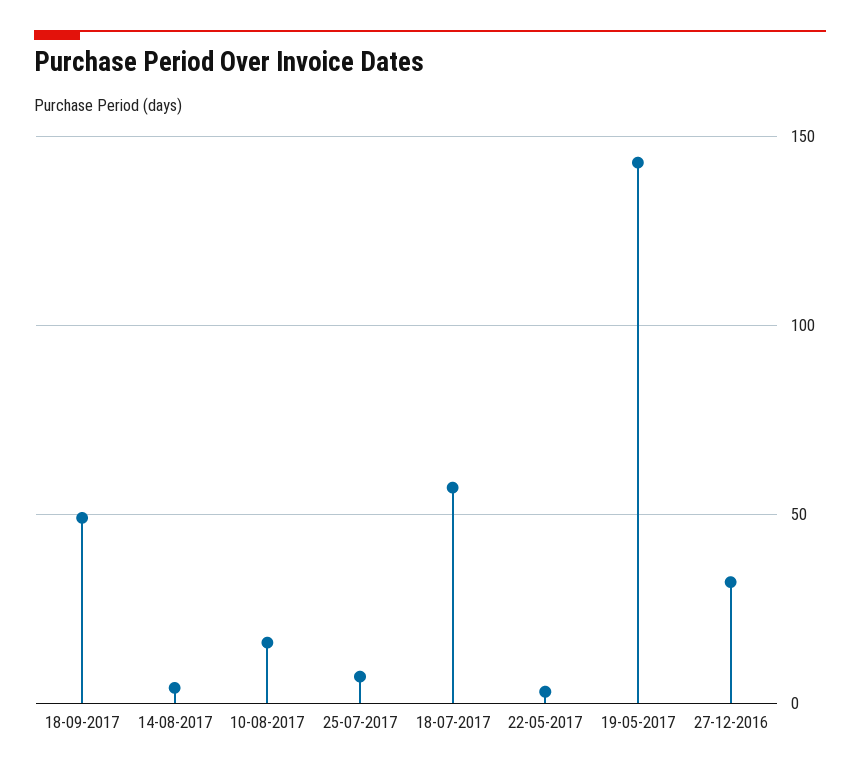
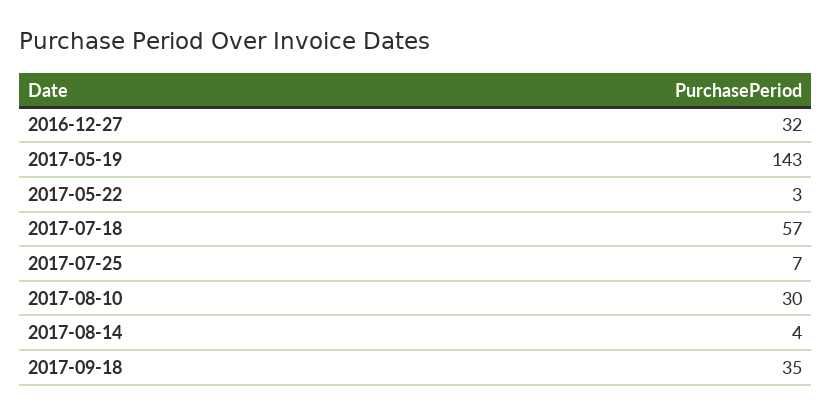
18-09-2017: 50 -> 35
10-08-2017: 15 -> 30

